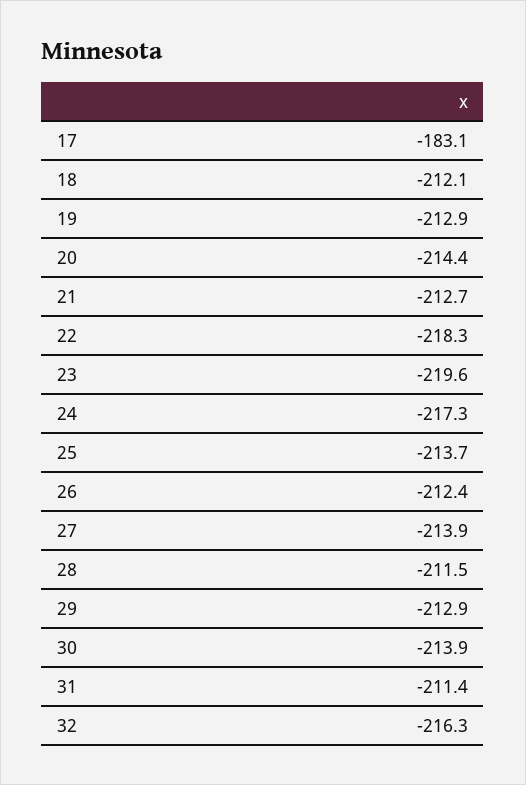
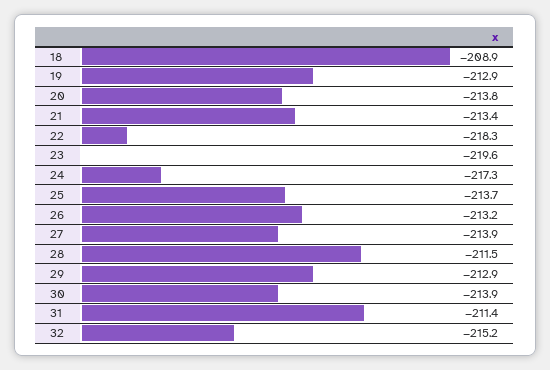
17: -183.1 -> none
18: -212.1 -> -208.9
20: -214.4 -> -213.8
21: -212.7 -> -213.4
26: -212.4 -> -213.2
32: -216.3 -> -215.2

